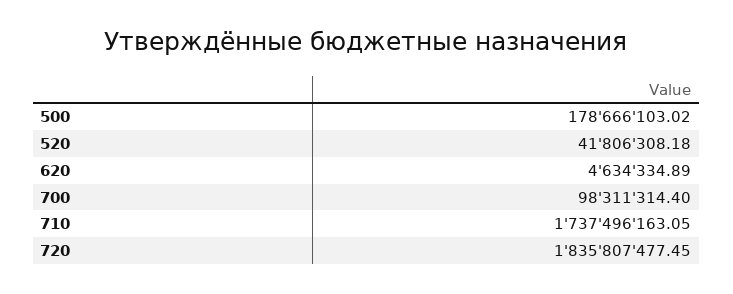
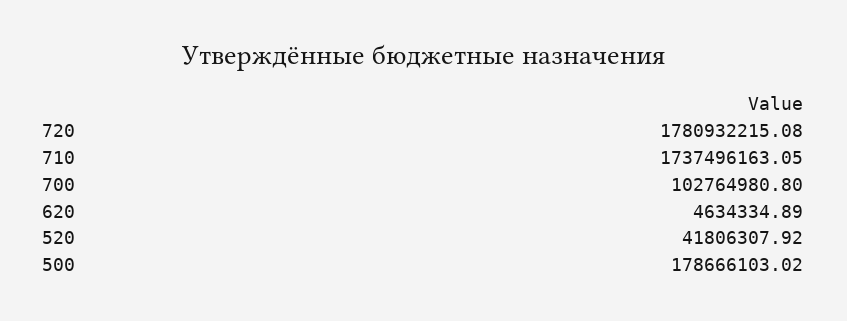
520: 41806308.18 -> 41806307.92
700: 98311314.4 -> 102764980.8
720: 1835807477.45 -> 1780932215.08

